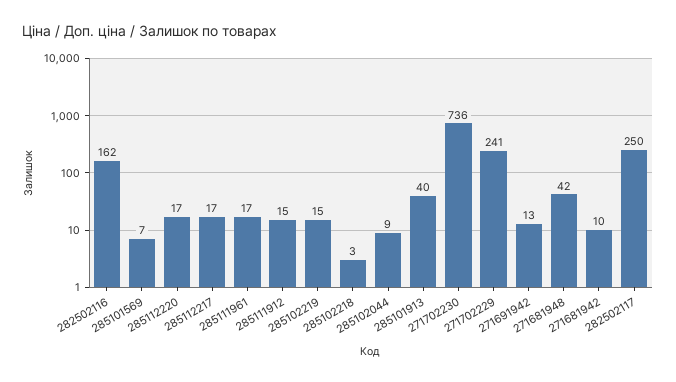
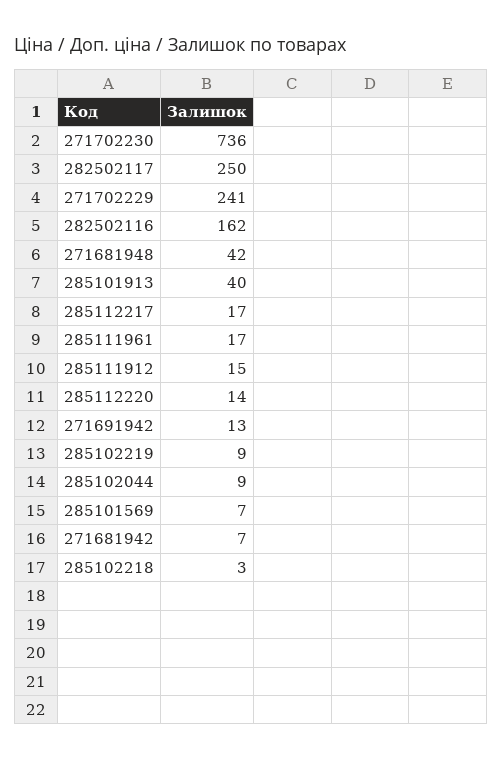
285112220: 17 -> 14
285102219: 15 -> 9
271681942: 10 -> 7

